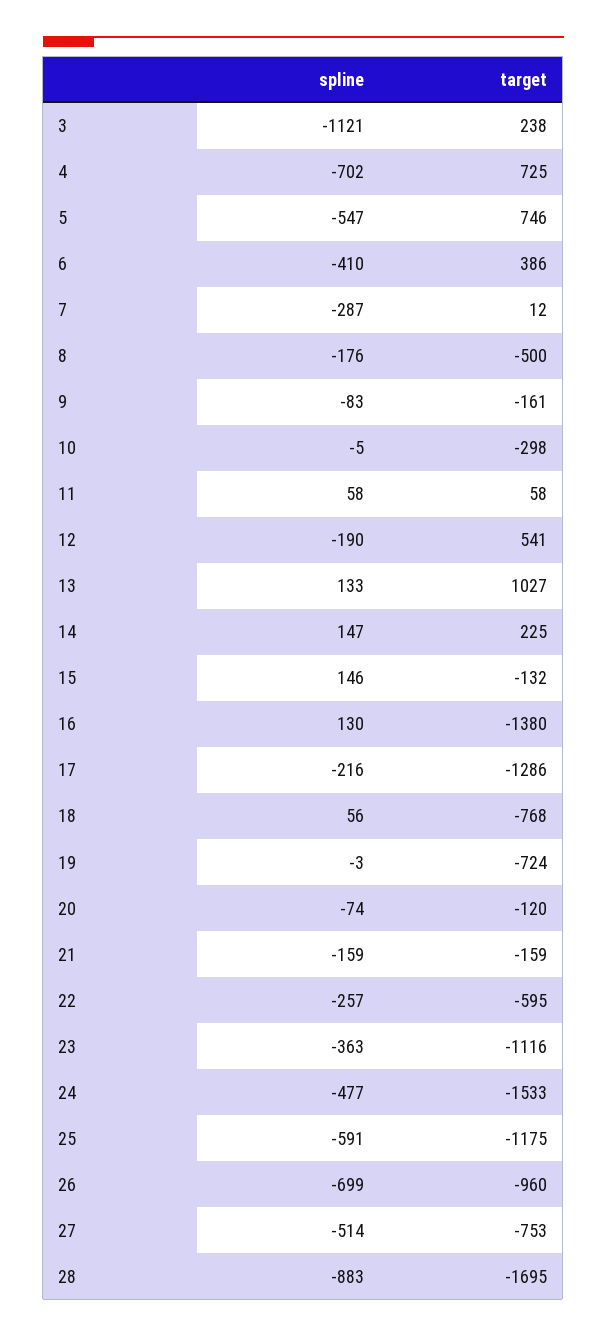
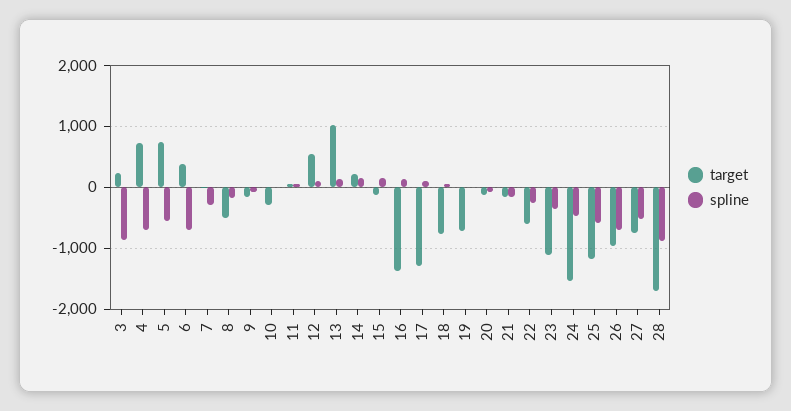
spline, 3: -1121 -> -900
spline, 6: -410 -> -700
spline, 12: -190 -> 100
spline, 17: -216 -> 100

